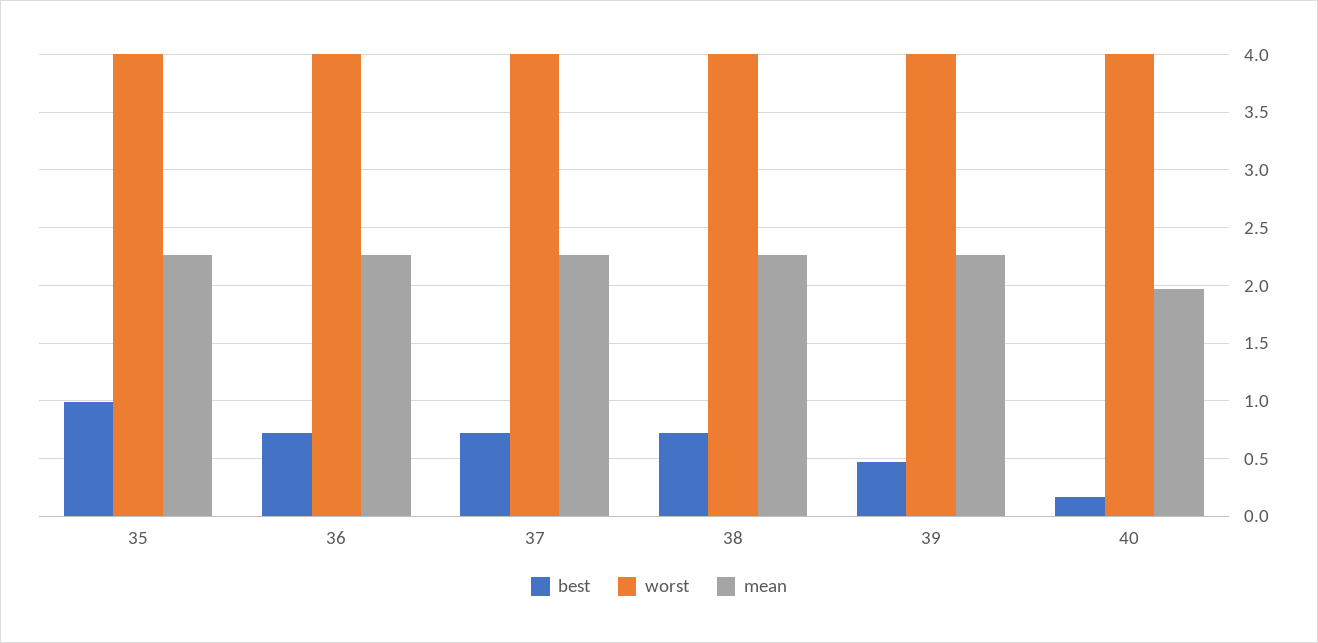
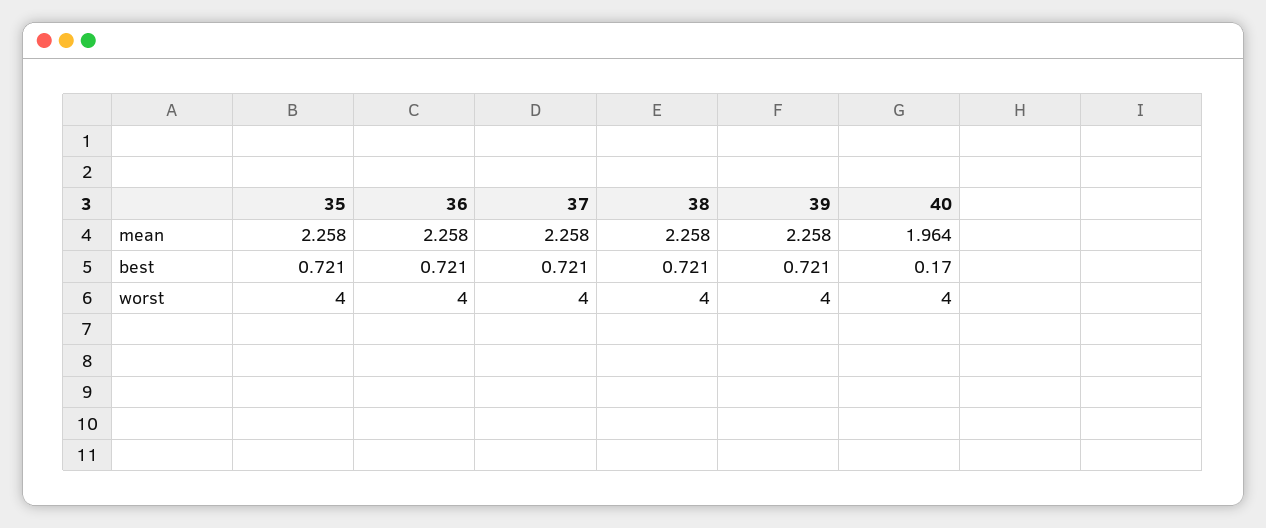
best, 35: 1 -> 0.721
best, 39: 0.5 -> 0.721

